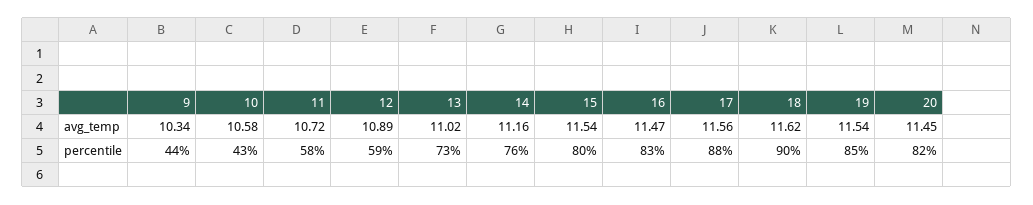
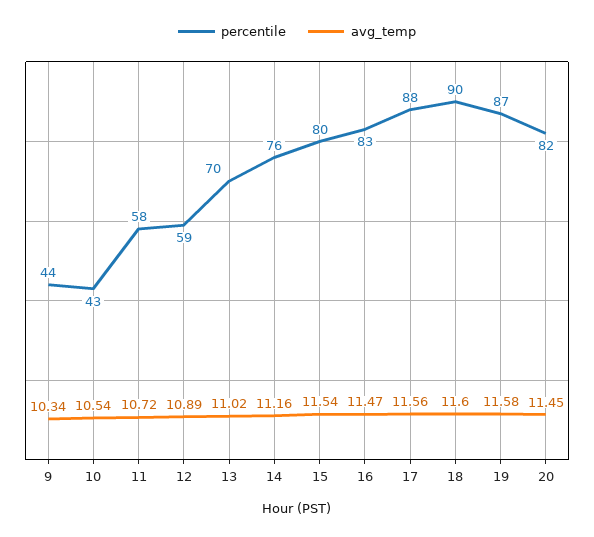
avg_temp, 10: 10.58 -> 10.54
avg_temp, 18: 11.62 -> 11.6
avg_temp, 19: 11.54 -> 11.58
percentile, 13: 73 -> 70
percentile, 19: 85 -> 87

